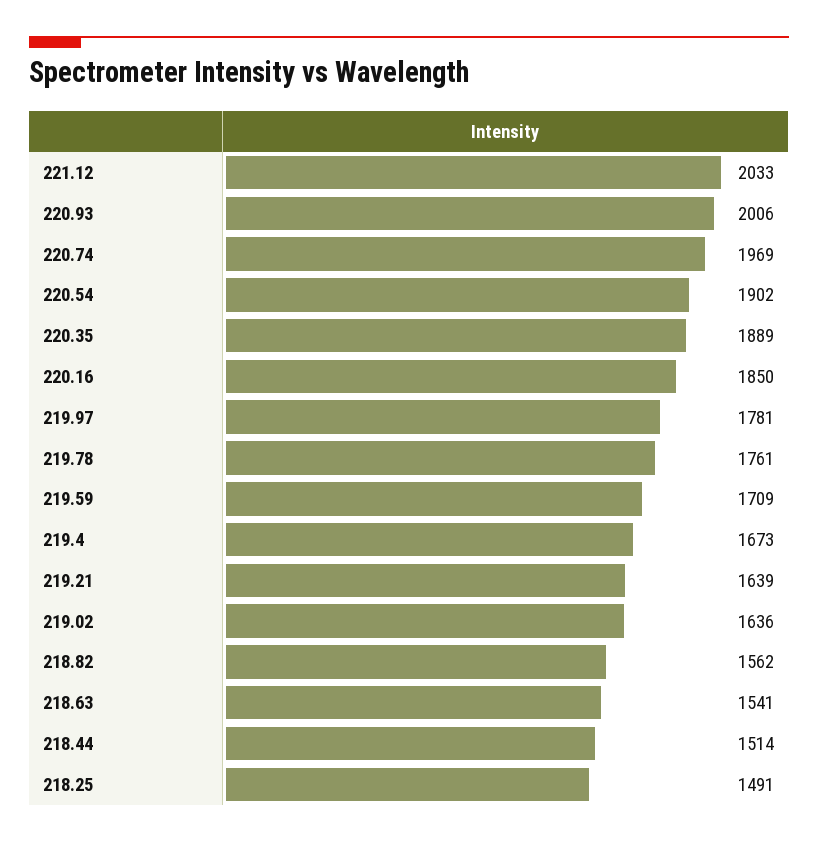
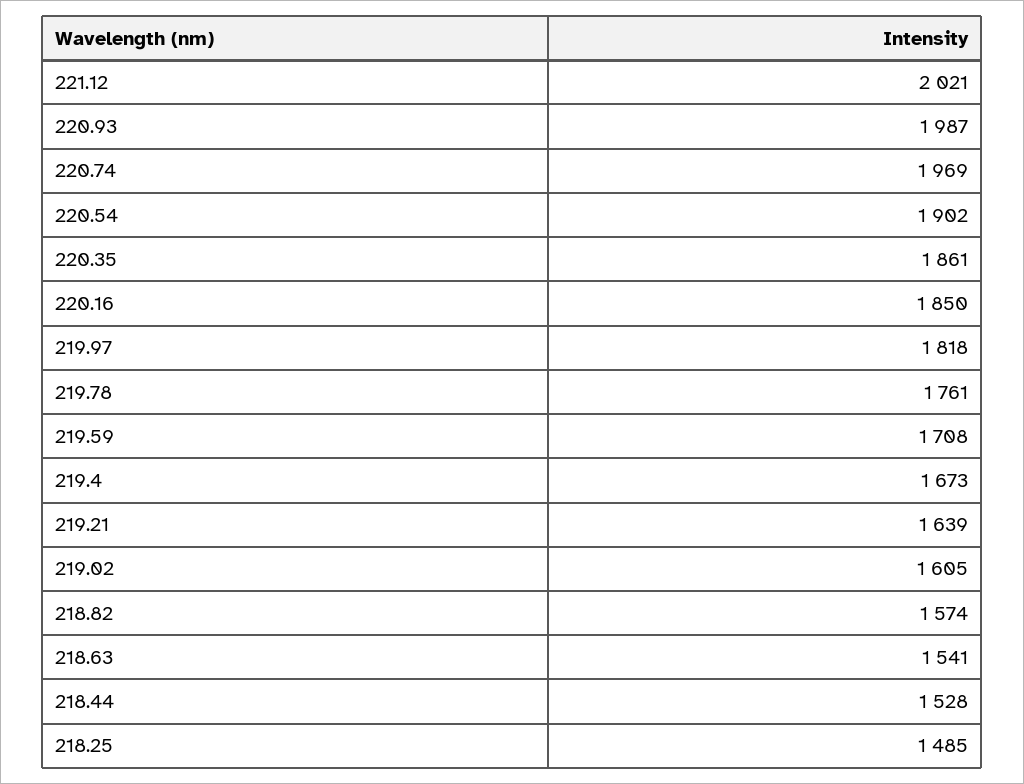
221.12: 2033 -> 2021
220.93: 2006 -> 1987
220.35: 1889 -> 1861
219.97: 1781 -> 1818
219.59: 1709 -> 1708
219.02: 1636 -> 1605
218.82: 1562 -> 1574
218.44: 1514 -> 1528
218.25: 1491 -> 1485

